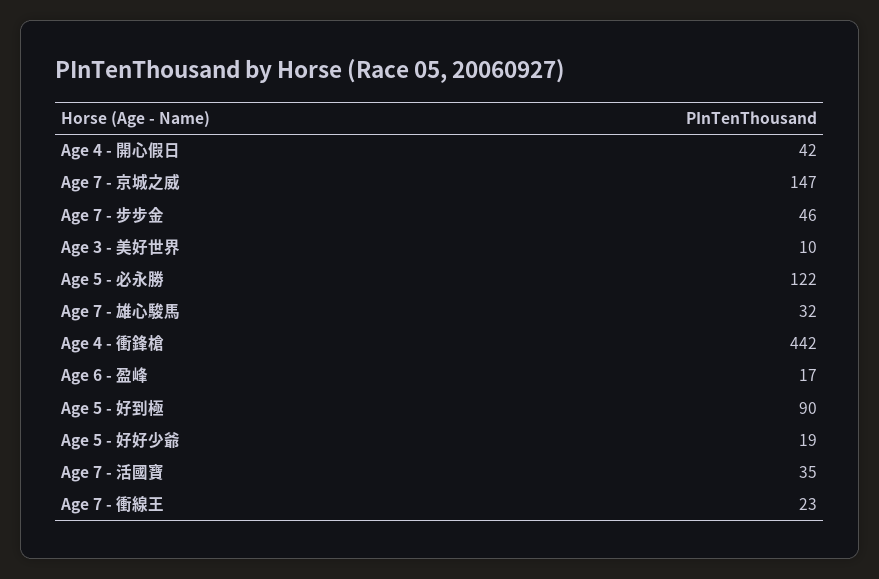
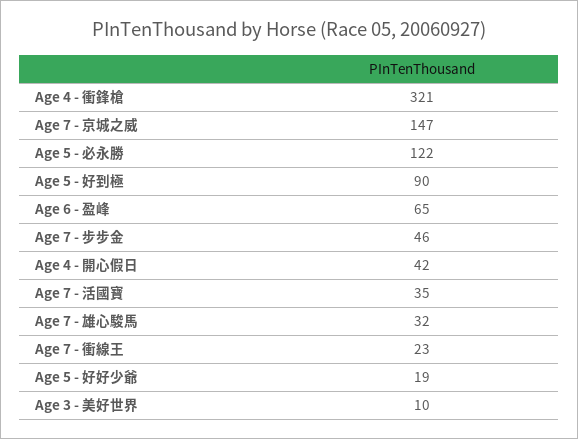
Age 4 - 衝鋒槍: 442 -> 321
Age 6 - 盈峰: 17 -> 65

